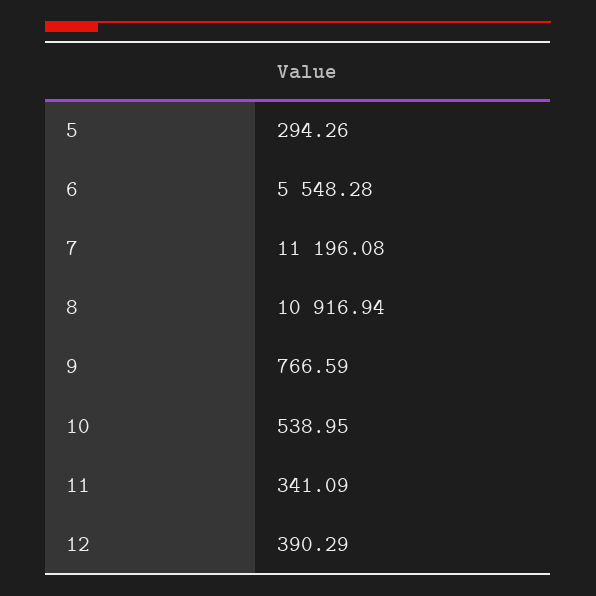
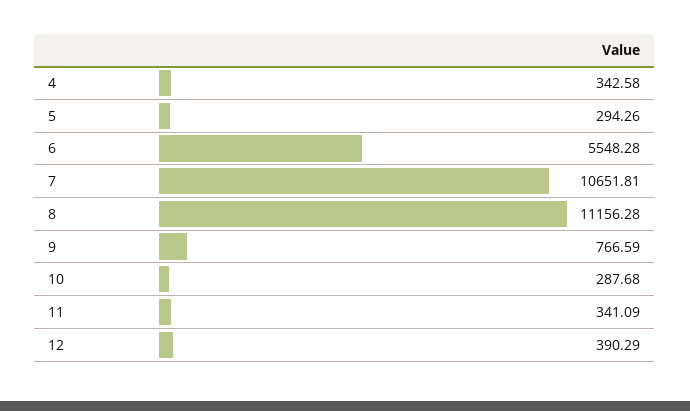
7: 11196.08 -> 10651.81
8: 10916.94 -> 11156.28
10: 538.95 -> 287.68
4: none -> 342.58

